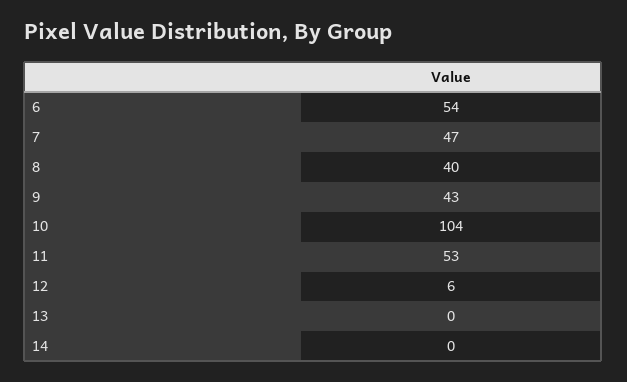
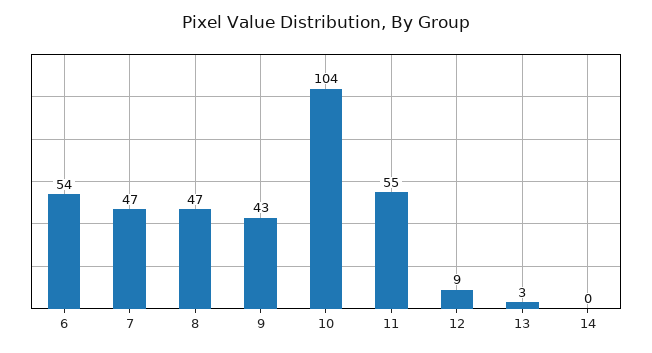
8: 40 -> 47
11: 53 -> 55
12: 6 -> 9
13: 0 -> 3

